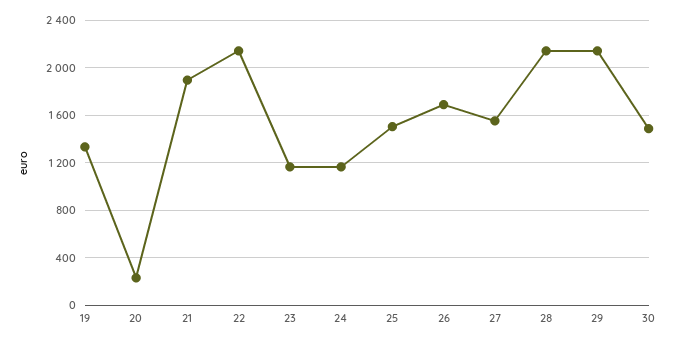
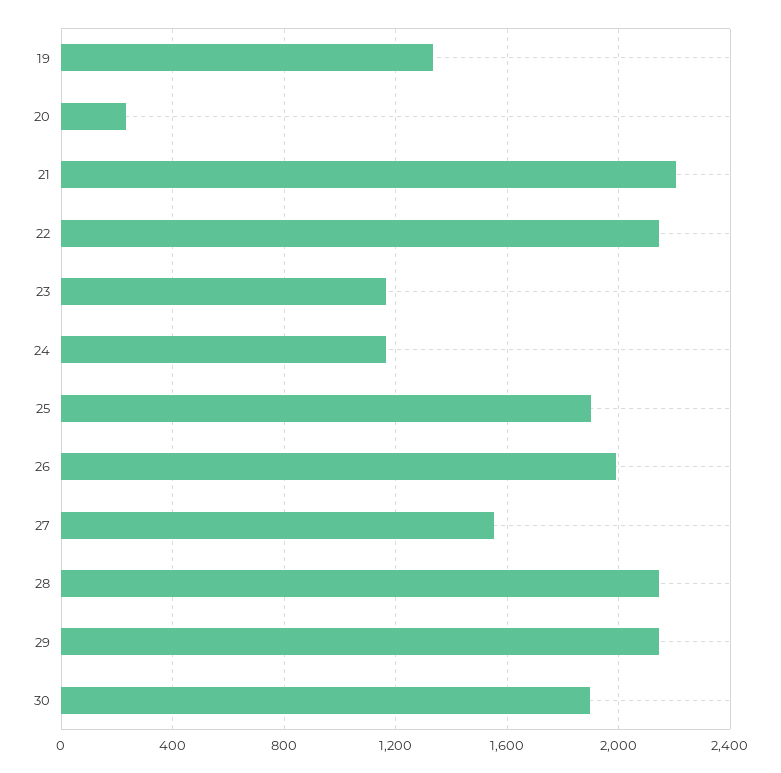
21: 1900 -> 2200
25: 1500 -> 1900
26: 1700 -> 2000
30: 1500 -> 1900

